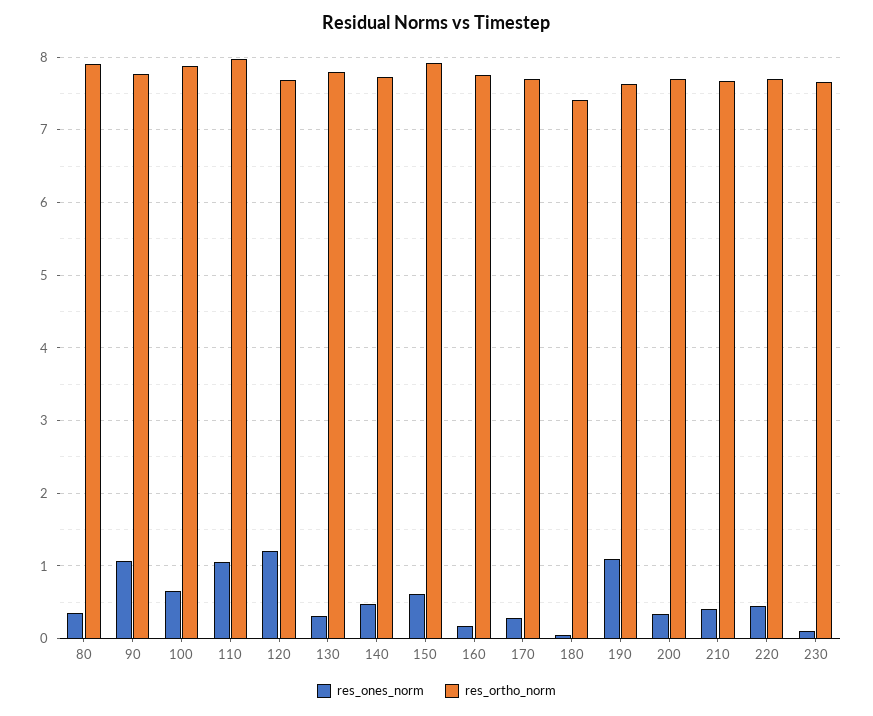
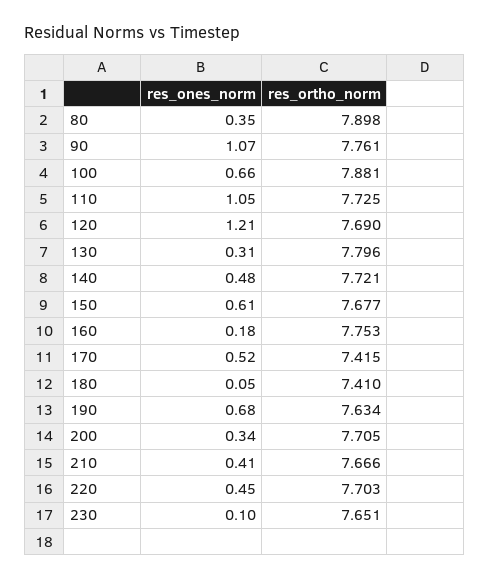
res_ortho_norm, 110: 8 -> 7.725
res_ortho_norm, 150: 7.9 -> 7.677
res_ones_norm, 170: 0.3 -> 0.52
res_ortho_norm, 170: 7.7 -> 7.415
res_ones_norm, 190: 1.1 -> 0.68

